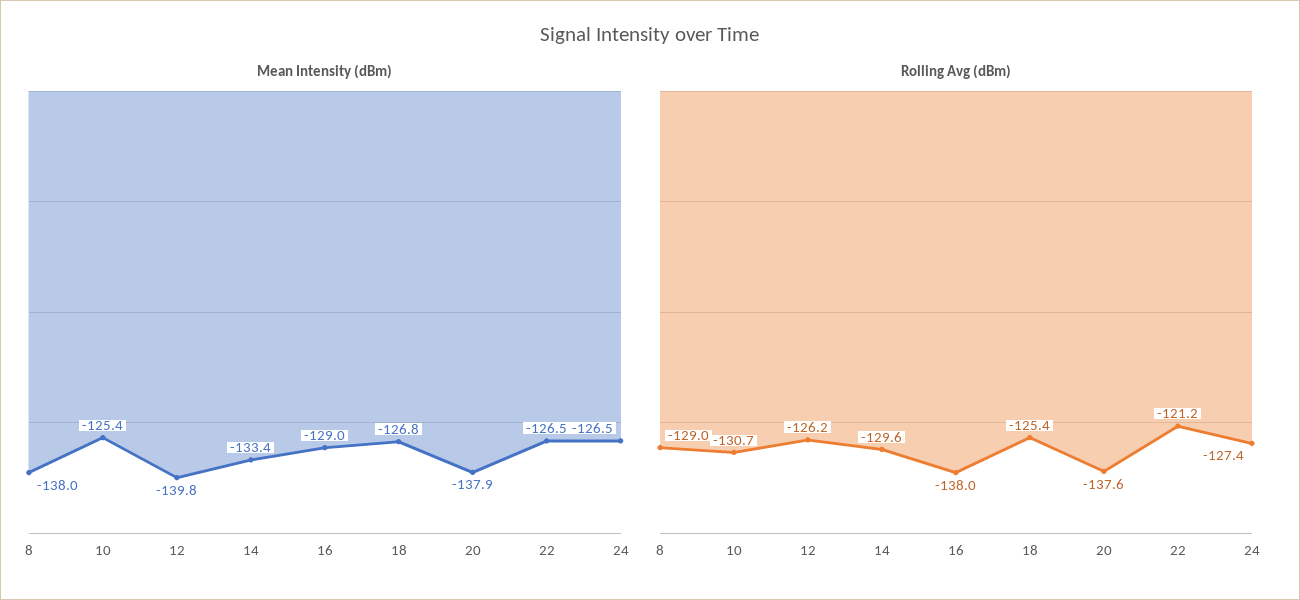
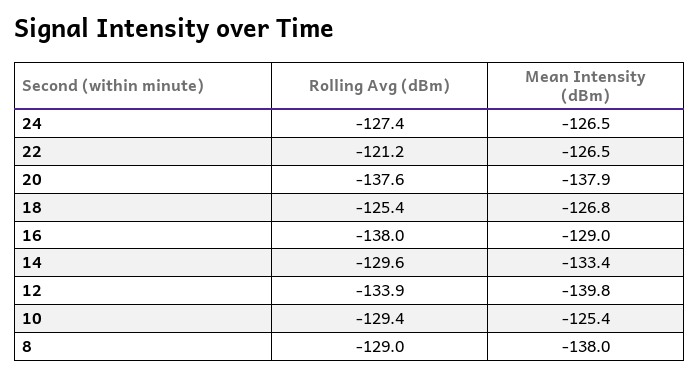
Rolling Avg (dBm), 10: -130.7 -> -129.4
Rolling Avg (dBm), 12: -126.2 -> -133.9

